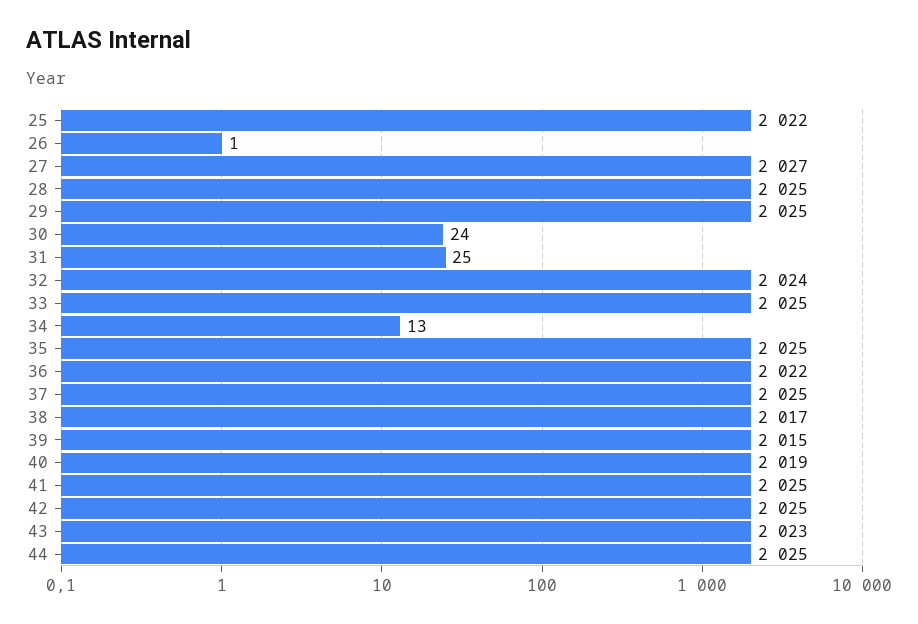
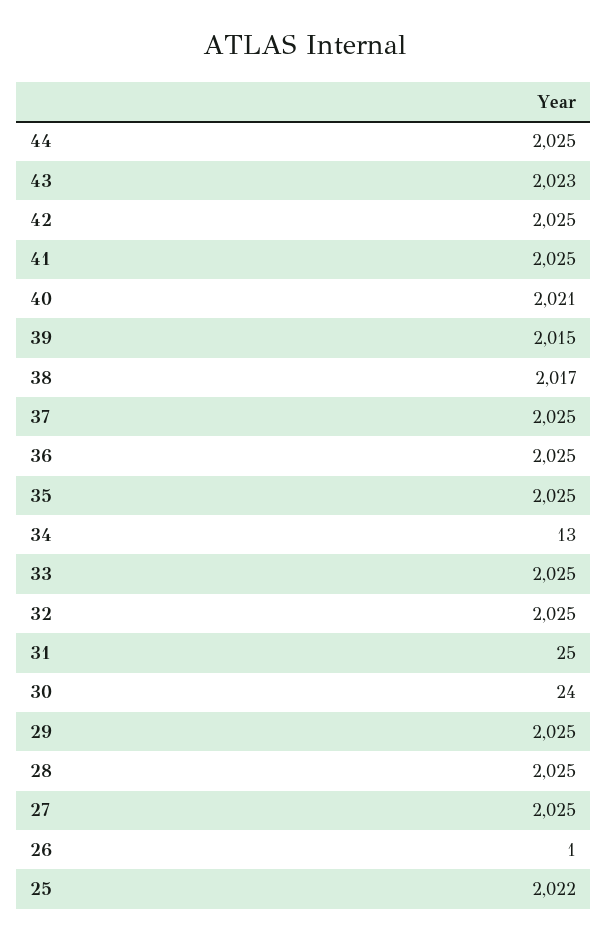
27: 2027 -> 2025
32: 2024 -> 2025
36: 2022 -> 2025
40: 2019 -> 2021

